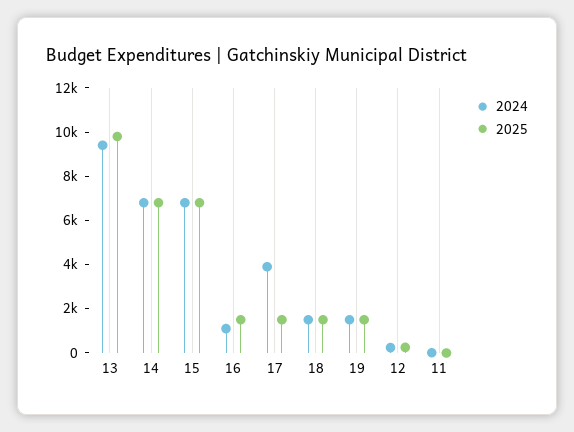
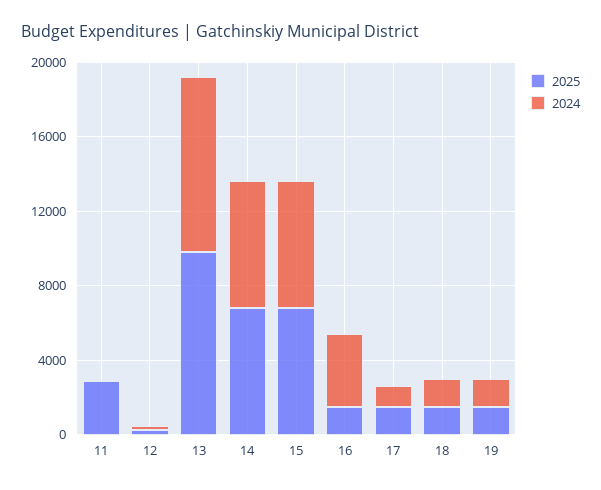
2024, 16: 1000 -> 4000
2024, 17: 4000 -> 1000
2025, 11: 0 -> 3000

